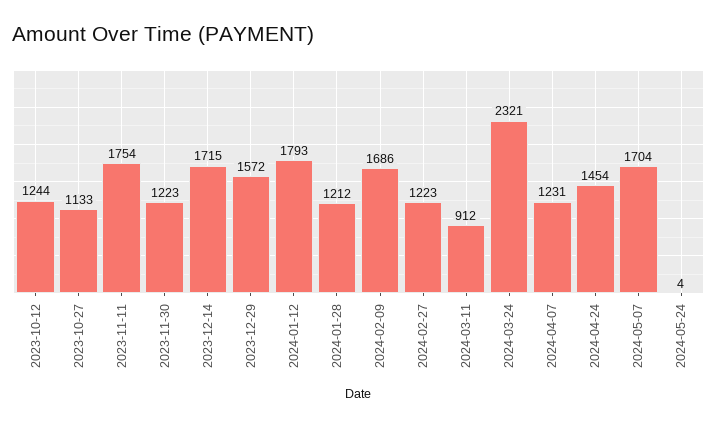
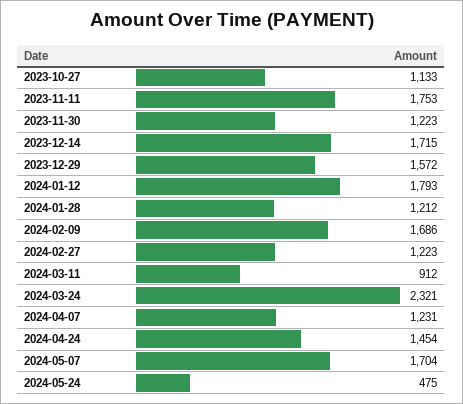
2023-10-12: 1244 -> none
2023-11-11: 1754 -> 1753
2024-05-24: 4 -> 475

